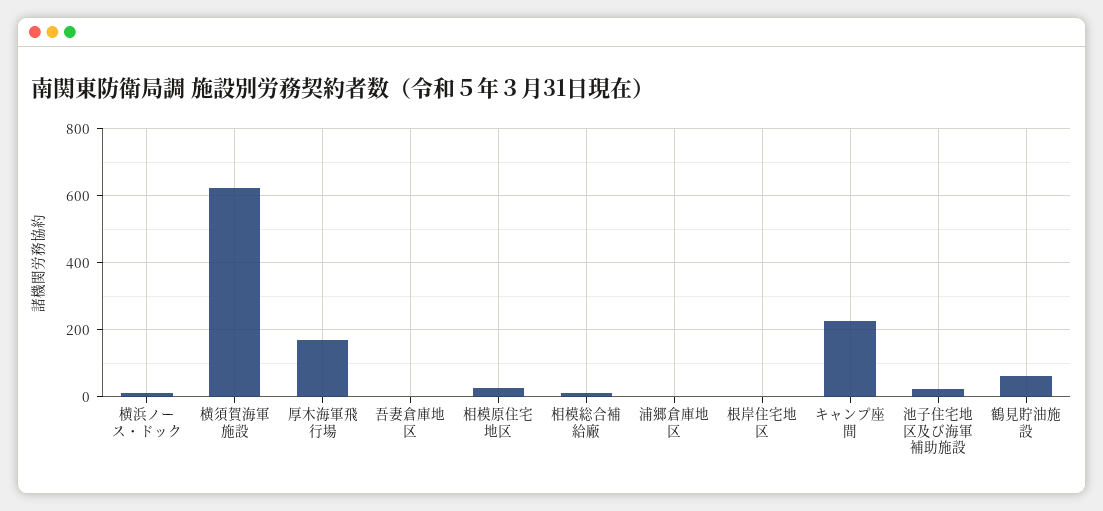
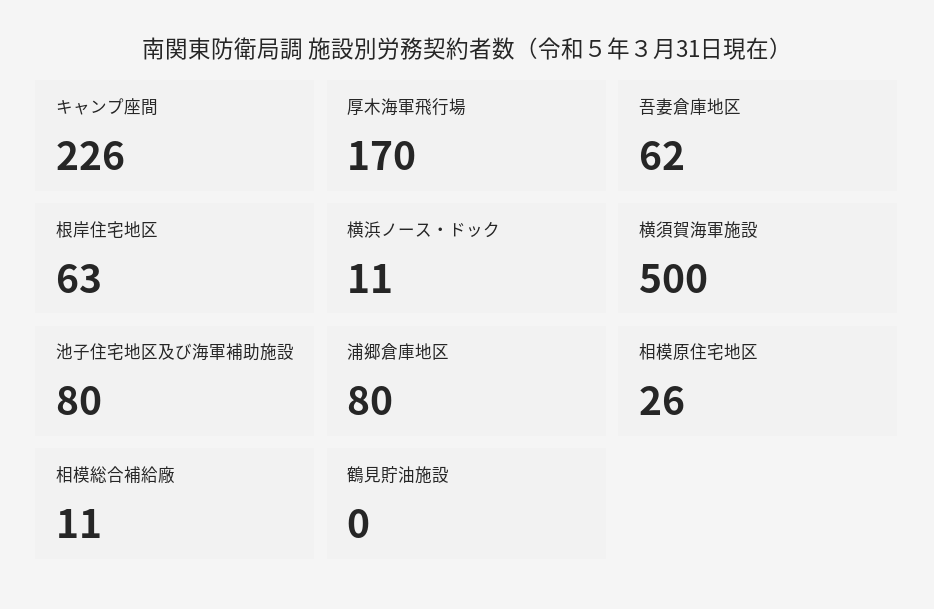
横須賀海軍施設: 620 -> 500
吾妻倉庫地区: 0 -> 62
浦郷倉庫地区: 0 -> 80
根岸住宅地区: 0 -> 63
池子住宅地区及び海軍補助施設: 20 -> 80
鶴見貯油施設: 60 -> 0

